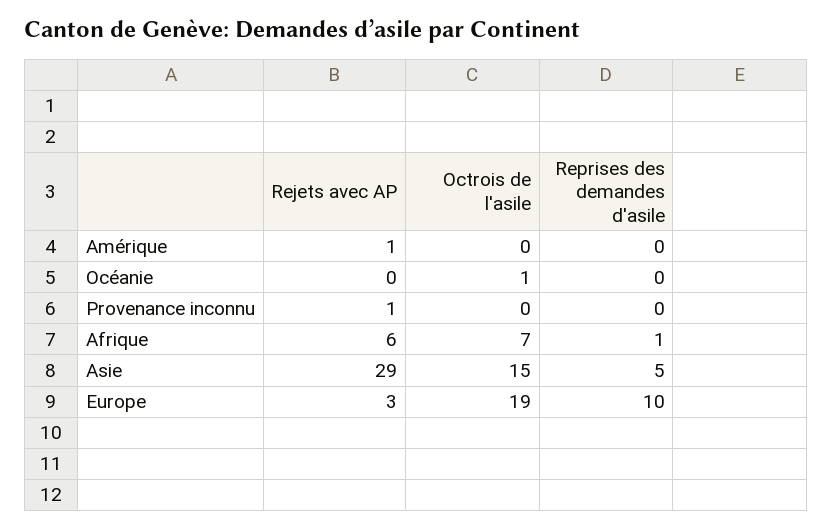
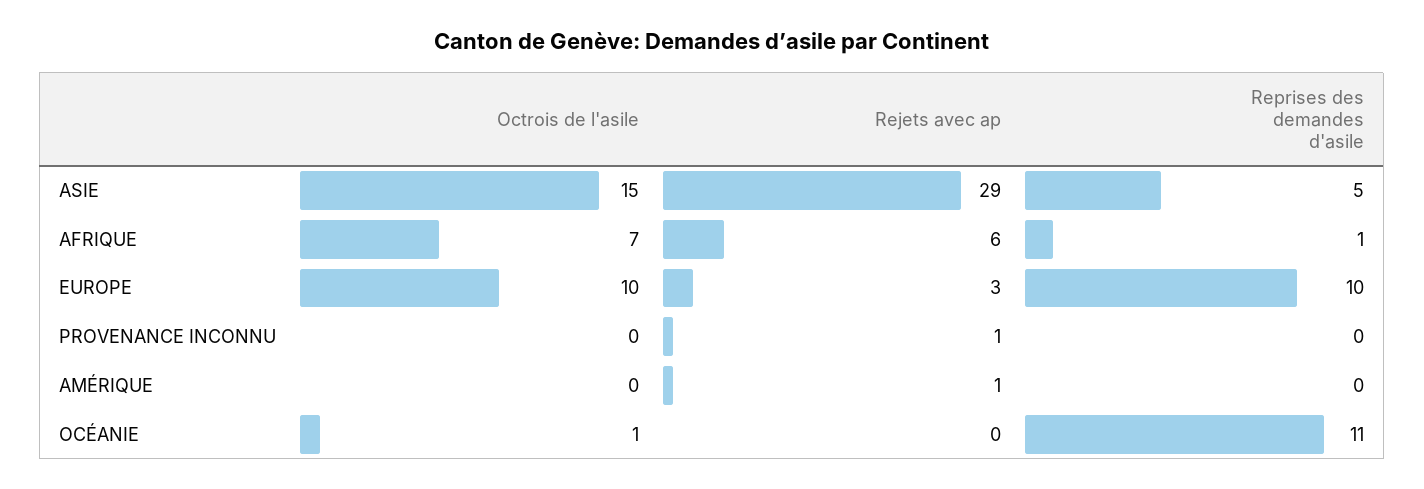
Reprises des demandes d'asile, Océanie: 0 -> 11
Octrois de l'asile, Europe: 19 -> 10

